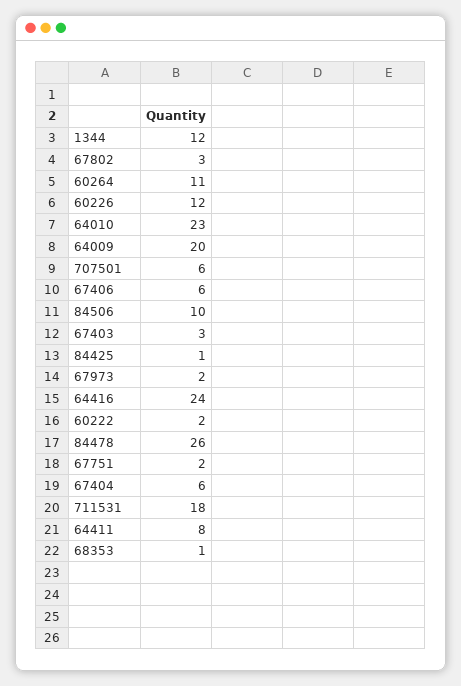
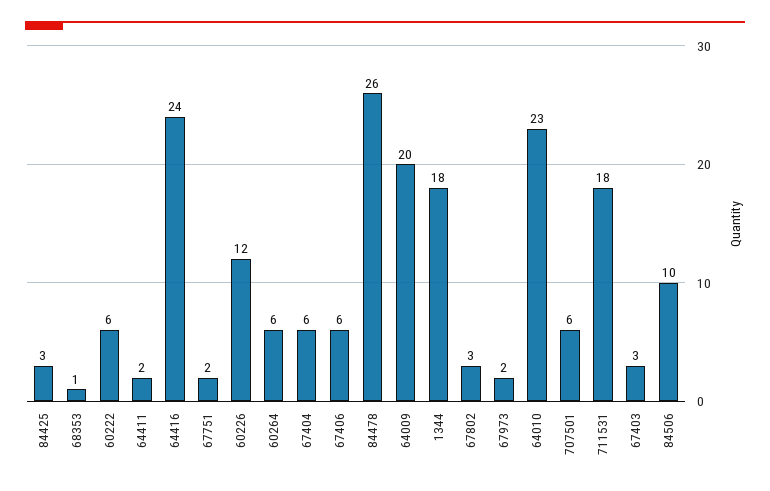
1344: 12 -> 18
60264: 11 -> 6
84425: 1 -> 3
60222: 2 -> 6
64411: 8 -> 2

